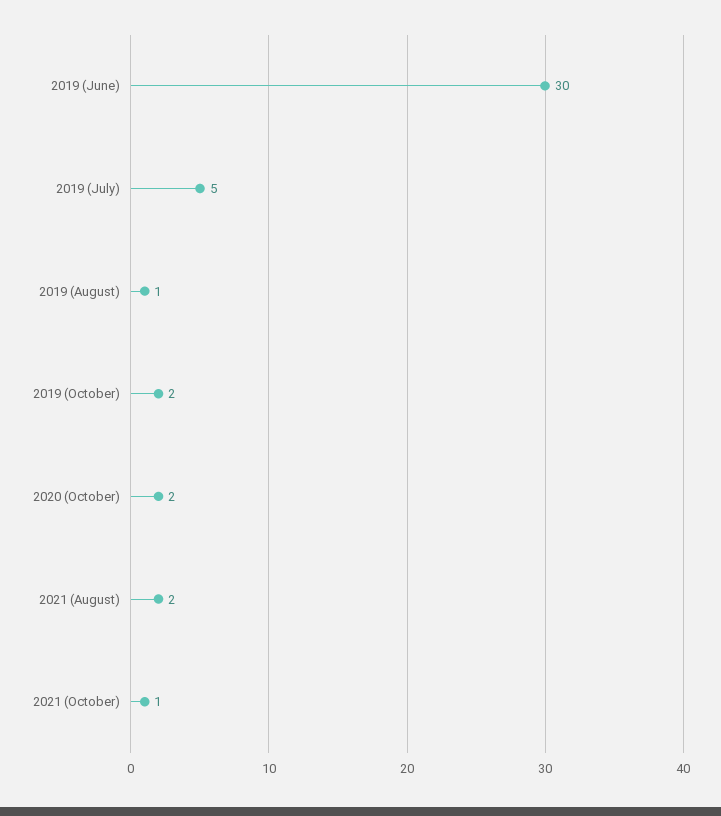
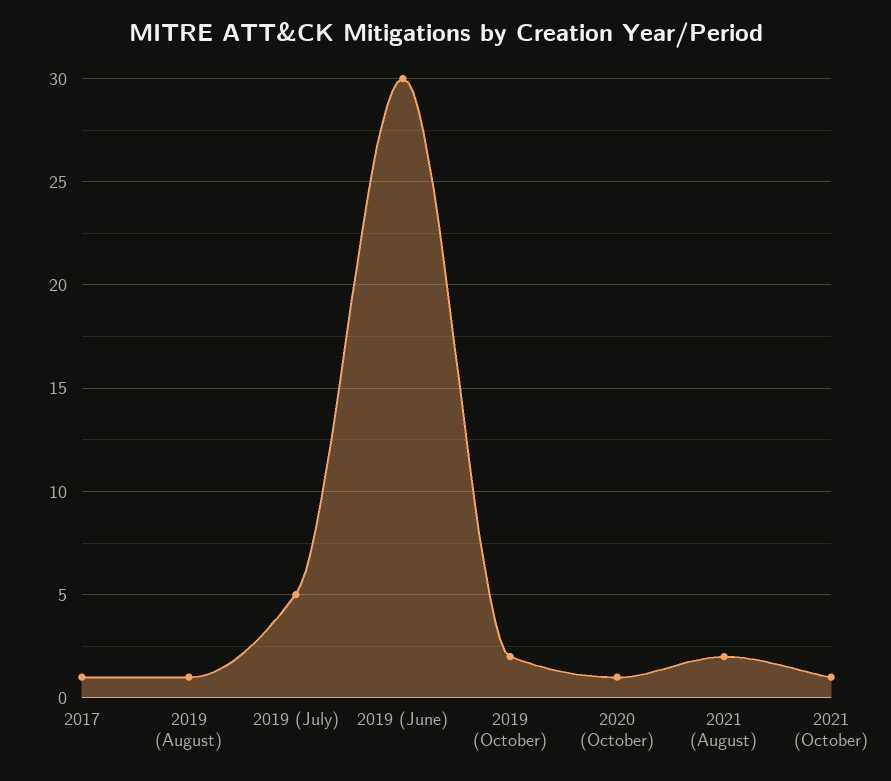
2020 (October): 2 -> 1
2017: none -> 1

